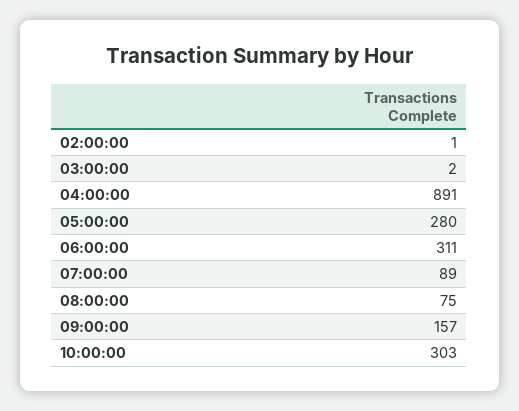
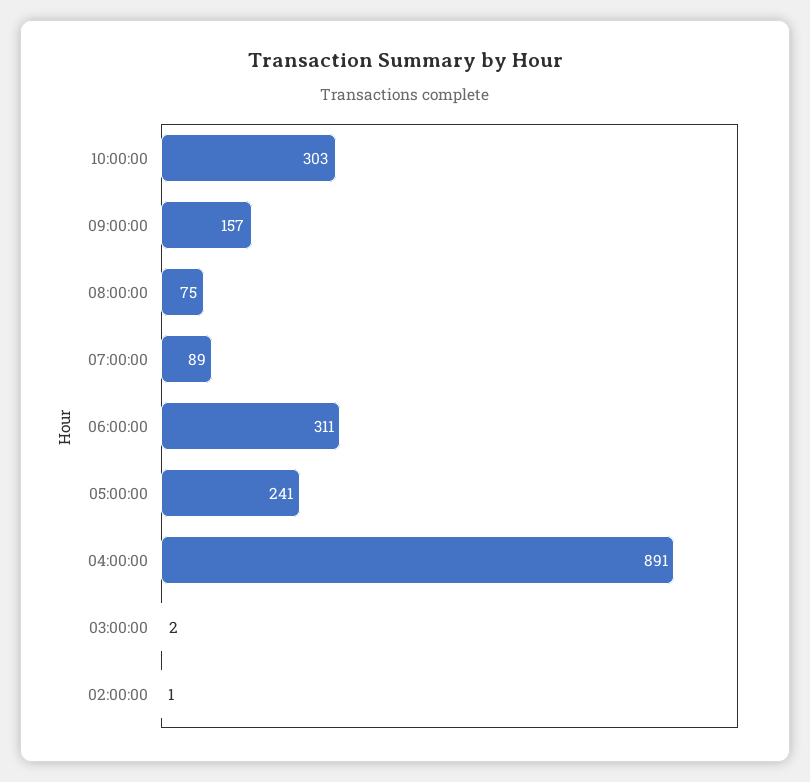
05:00:00: 280 -> 241

